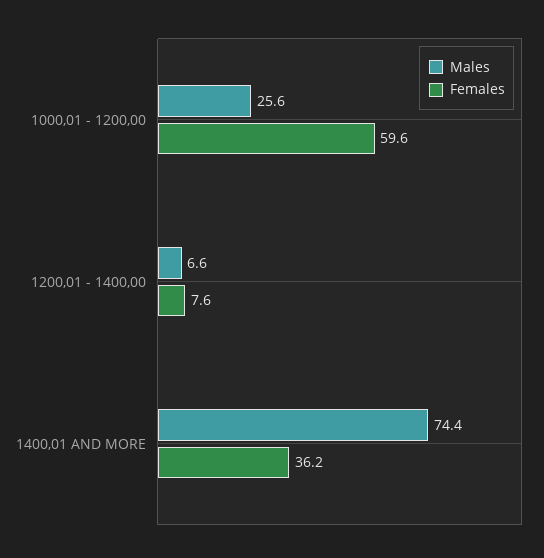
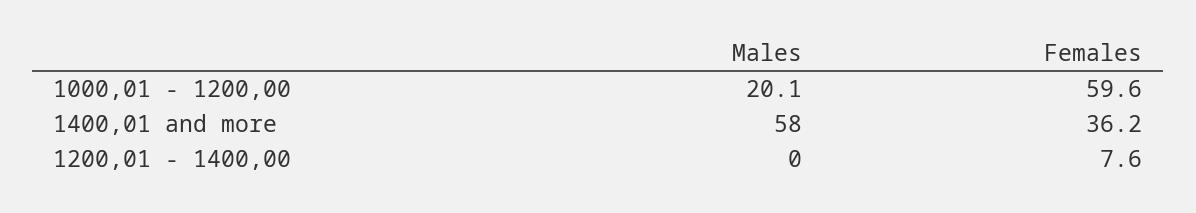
Males, 1000,01 - 1200,00: 25.6 -> 20.1
Males, 1200,01 - 1400,00: 6.6 -> 0
Males, 1400,01 AND MORE: 74.4 -> 58

